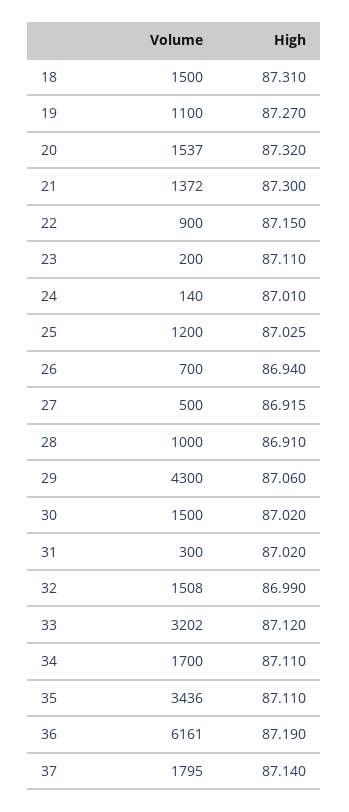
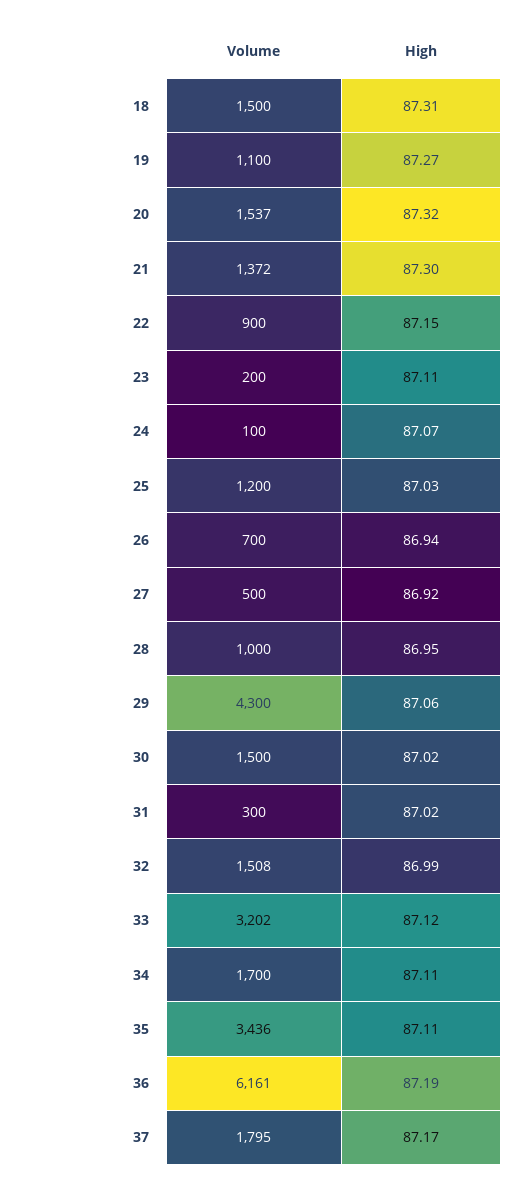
Volume, 24: 140 -> 100
High, 24: 87.01 -> 87.07
High, 28: 86.91 -> 86.95
High, 37: 87.14 -> 87.17

